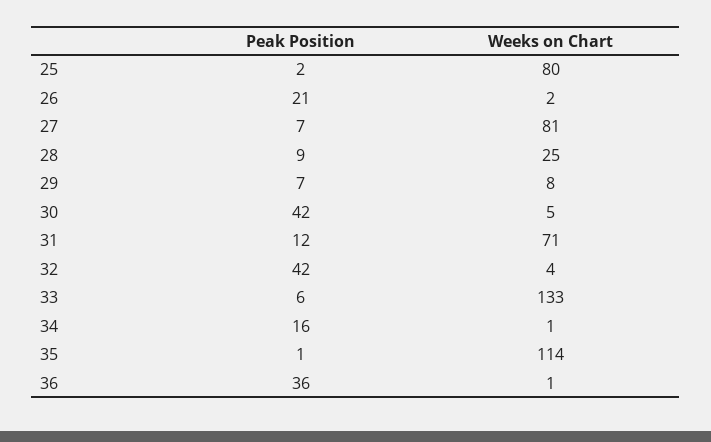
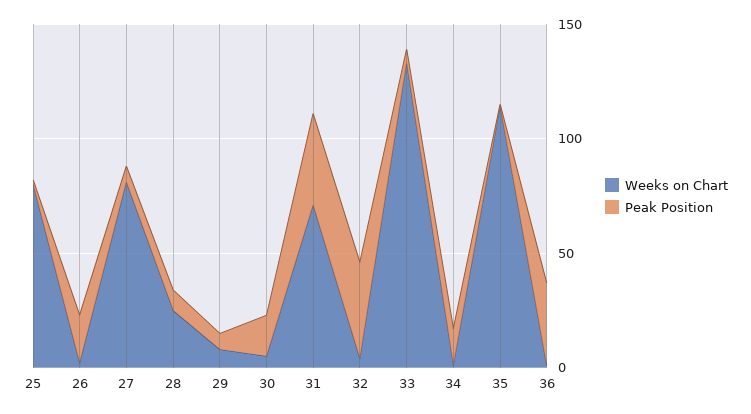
Peak Position, 30: 42 -> 20
Peak Position, 31: 12 -> 40

